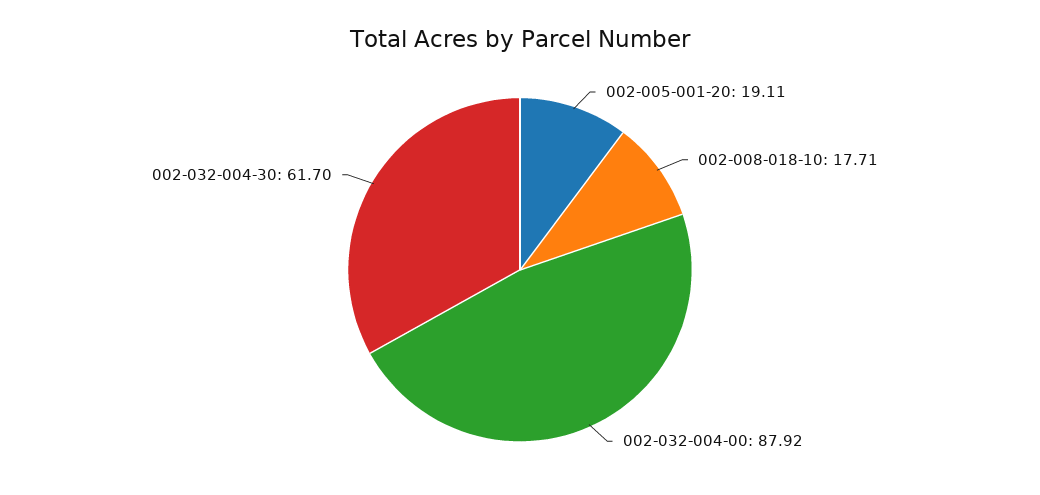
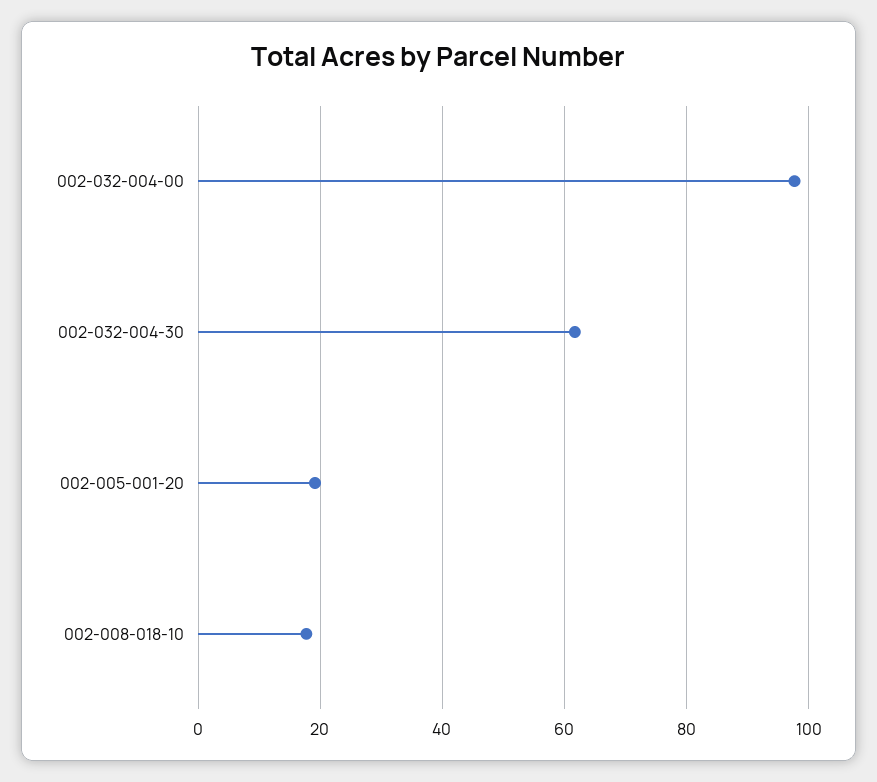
002-032-004-00: 87.92 -> 98

